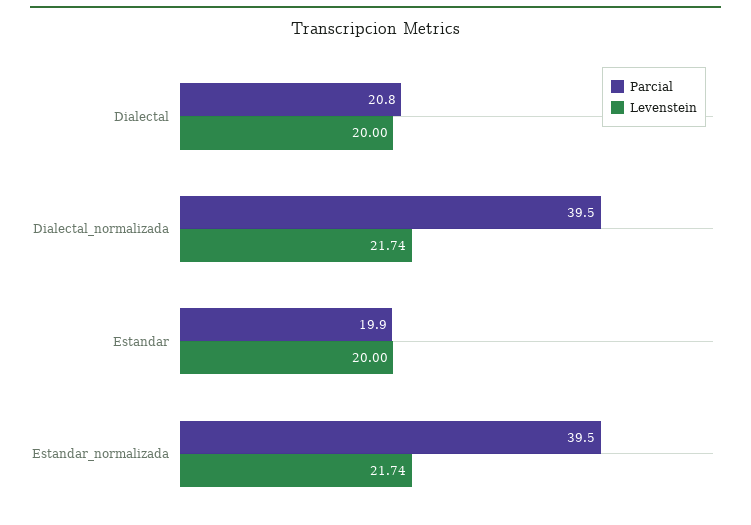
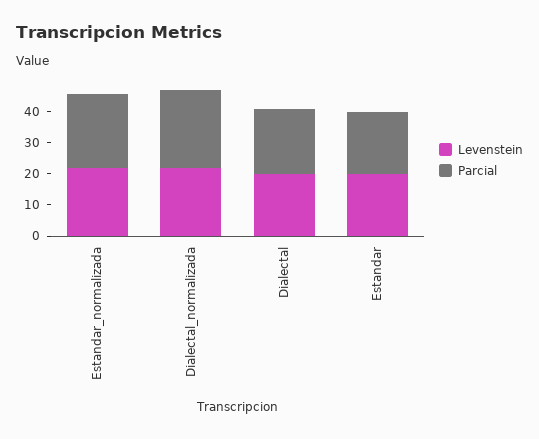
Parcial, Dialectal_normalizada: 39.5 -> 25
Parcial, Estandar_normalizada: 39.5 -> 25

